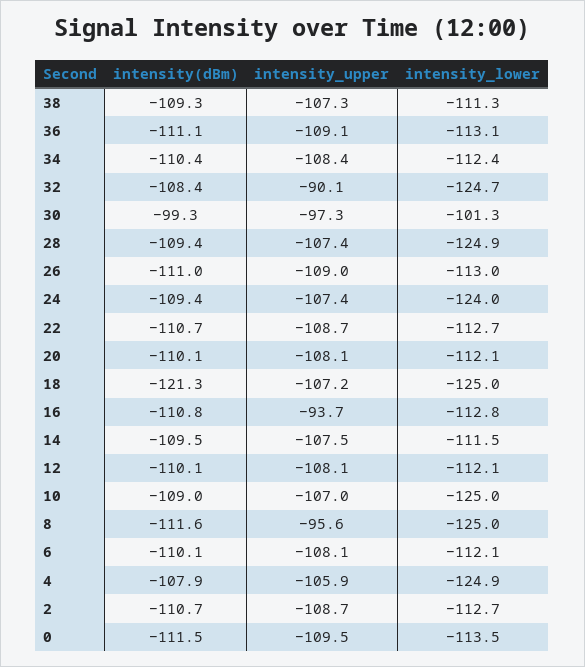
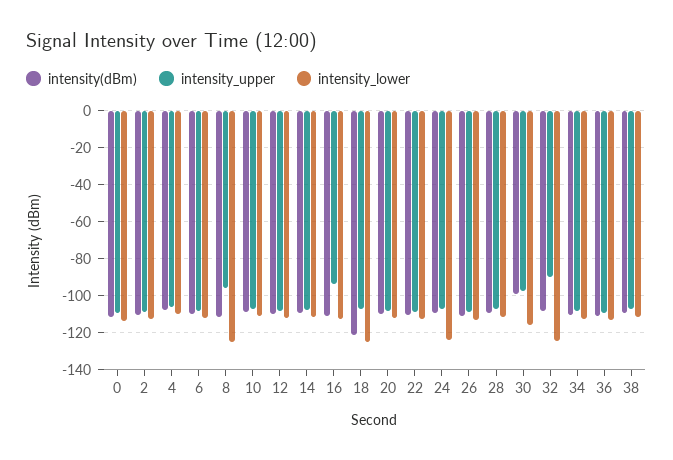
intensity_lower, 30: -101.3 -> -115
intensity_lower, 28: -124.9 -> -110
intensity_lower, 10: -125 -> -110
intensity_lower, 4: -124.9 -> -110

